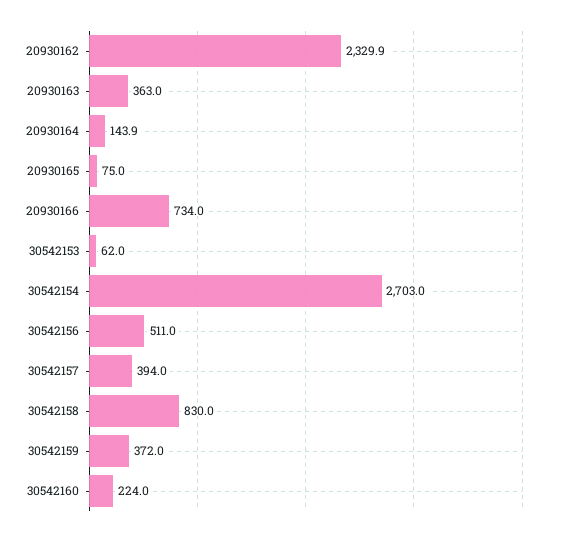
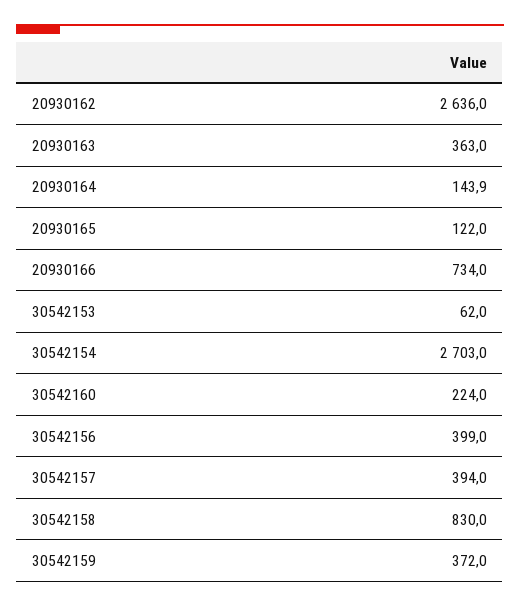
20930162: 2329.9 -> 2636
20930165: 75 -> 122
30542156: 511 -> 399

